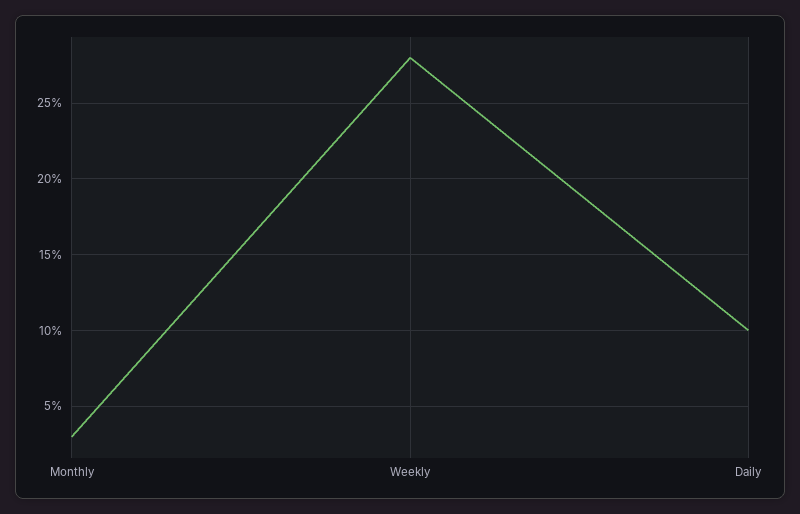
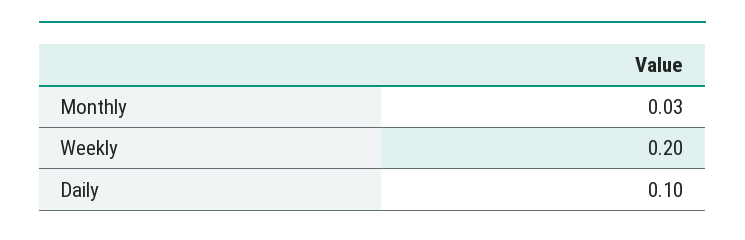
Weekly: 0.28 -> 0.2

